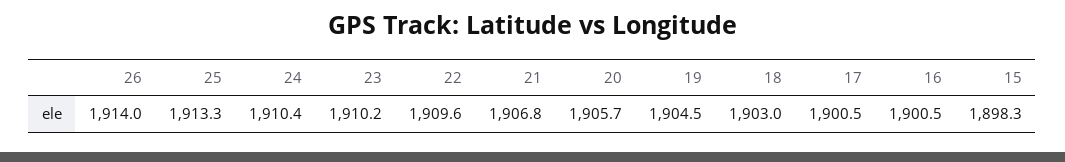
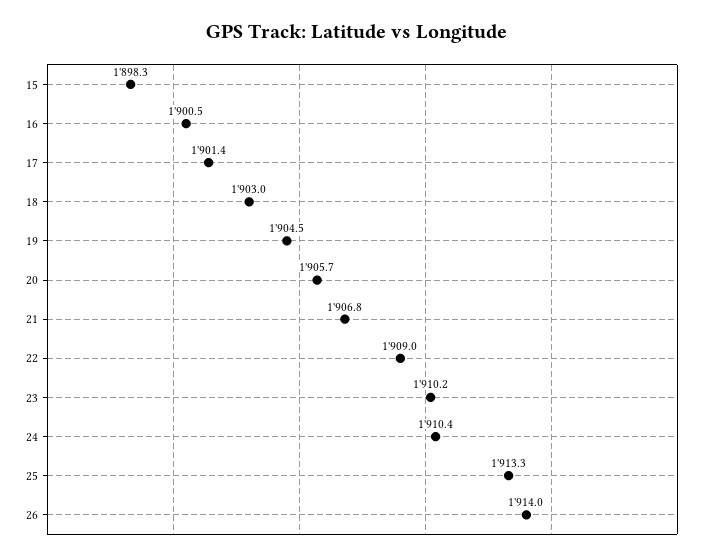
22: 1909.6 -> 1909
17: 1900.5 -> 1901.4

